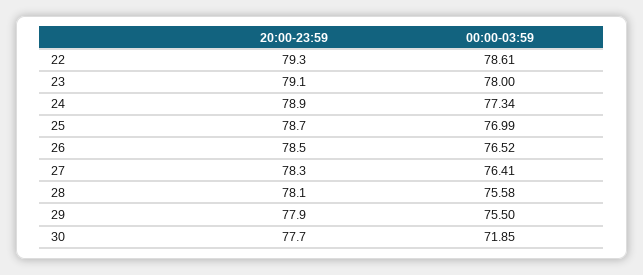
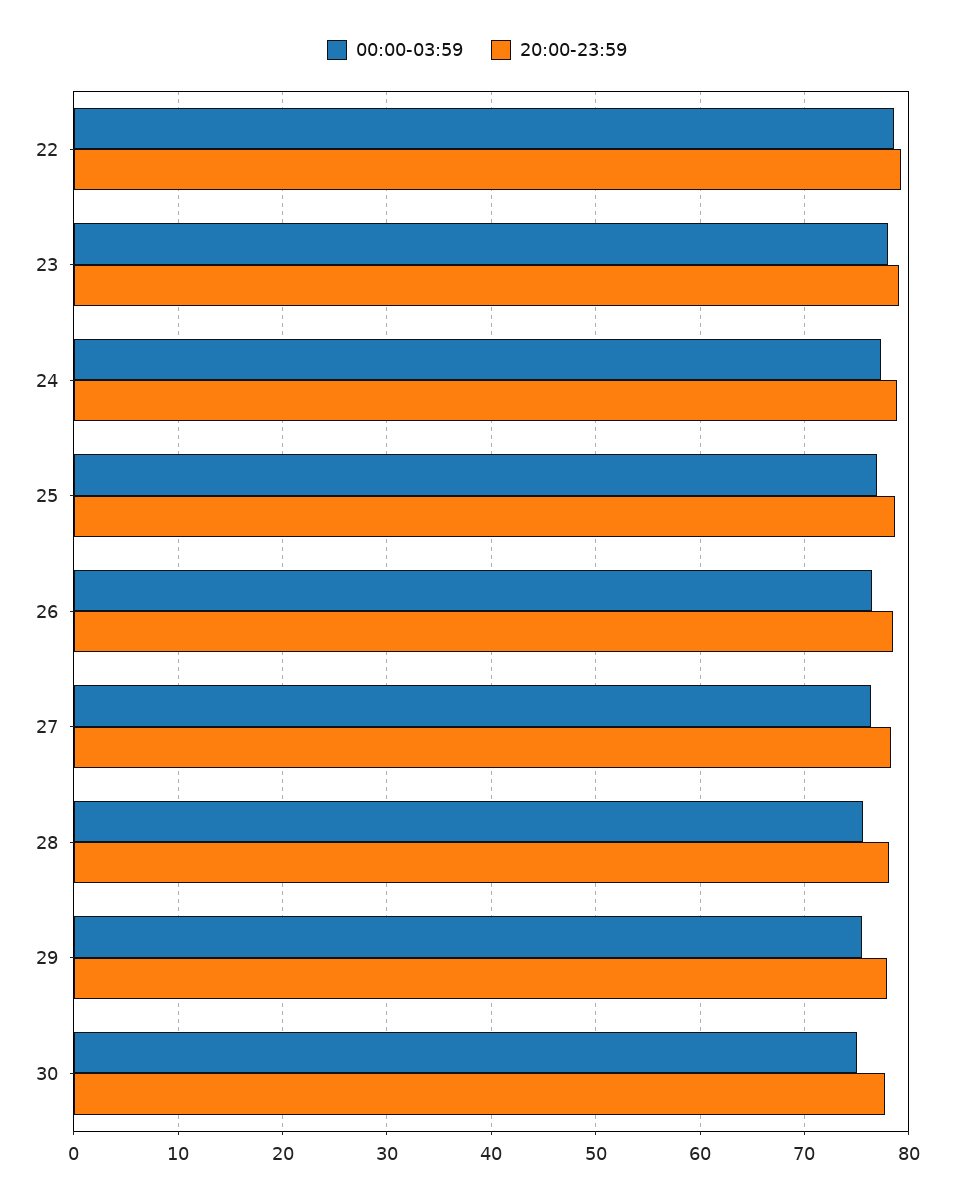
00:00-03:59, 30: 71.85 -> 75

